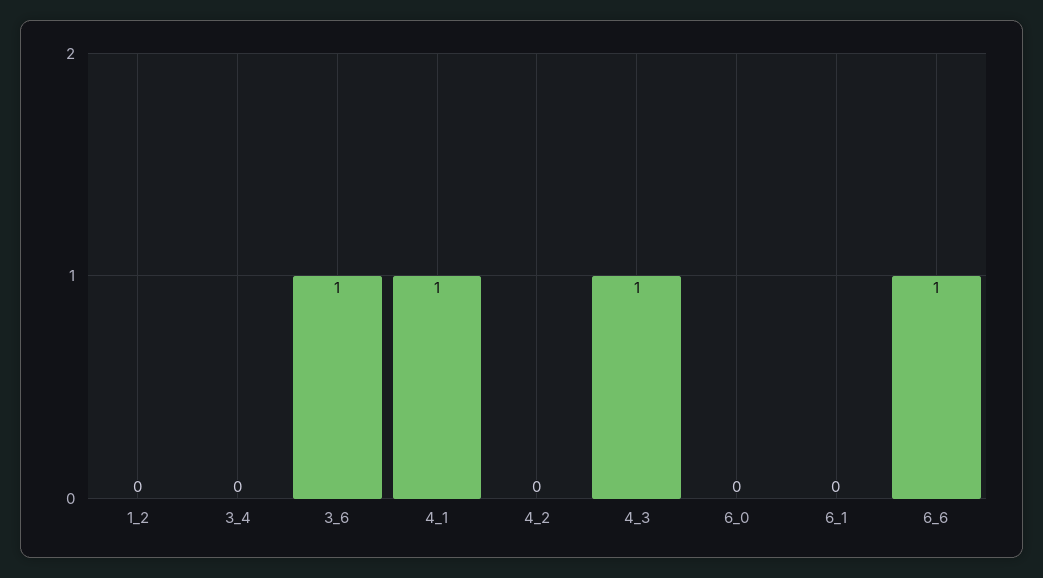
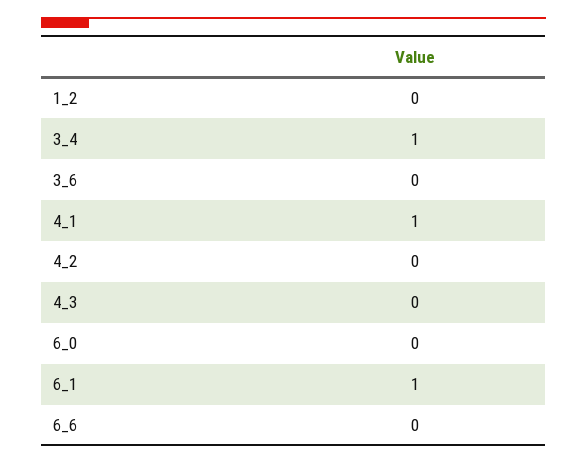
3_4: 0 -> 1
3_6: 1 -> 0
4_3: 1 -> 0
6_1: 0 -> 1
6_6: 1 -> 0

